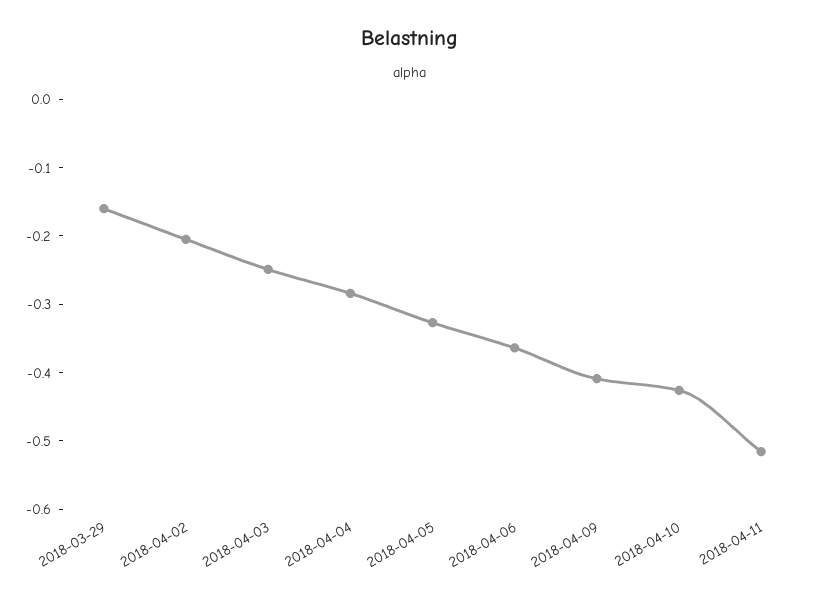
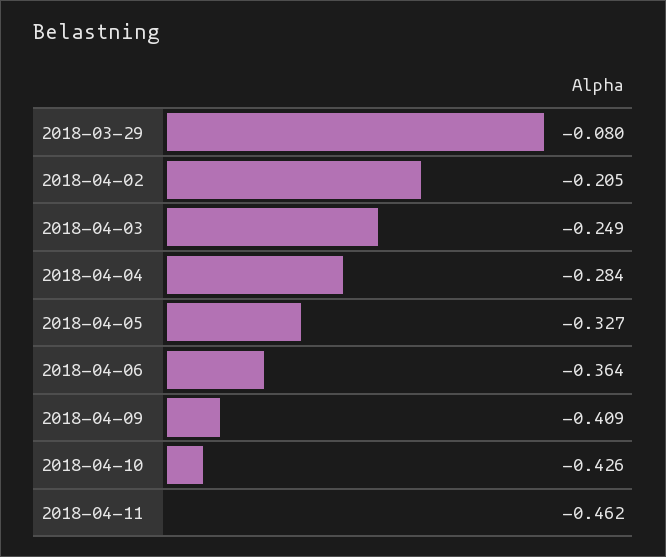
2018-03-29: -0.16 -> -0.08
2018-04-11: -0.52 -> -0.462

